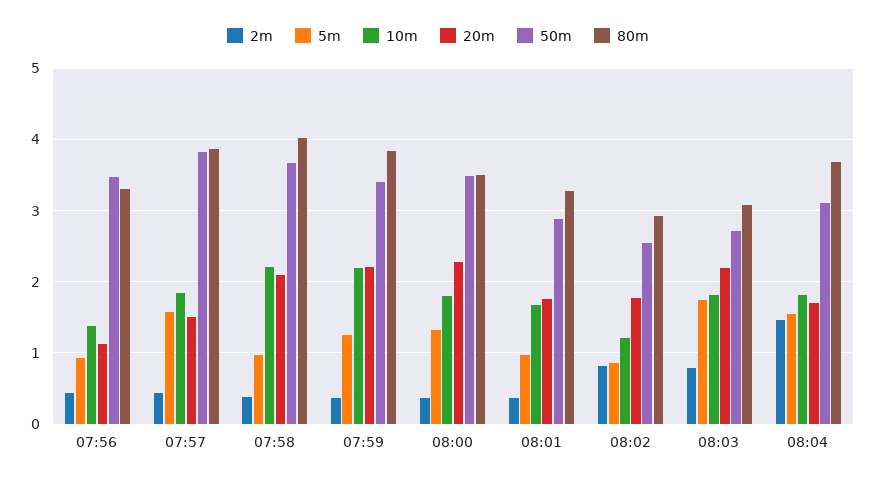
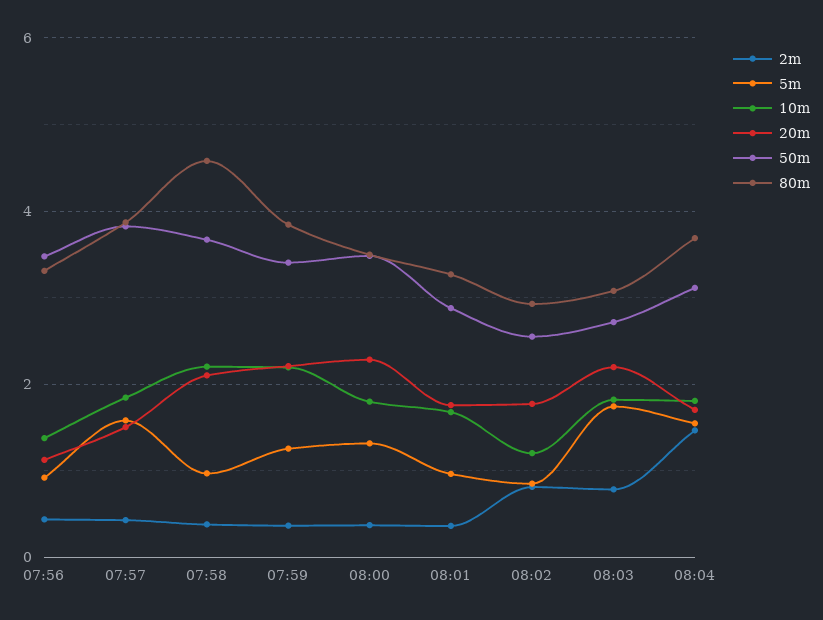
80m, 07:58: 4 -> 4.6

